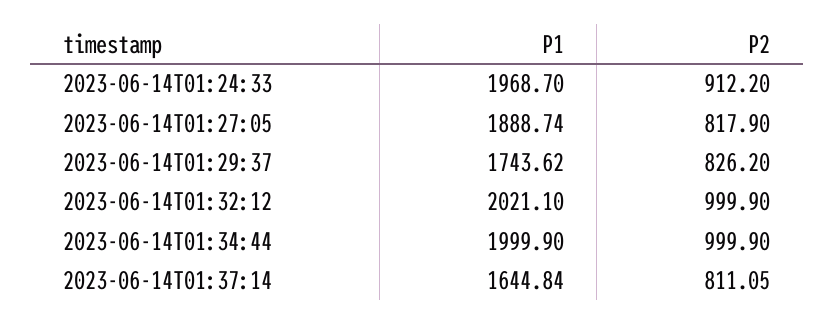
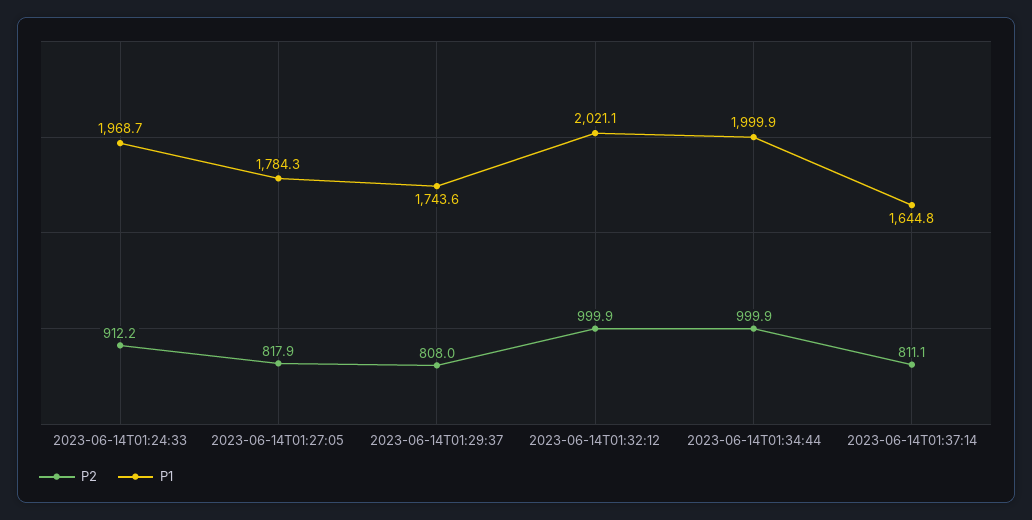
P1, 2023-06-14T01:27:05: 1888.74 -> 1784.3
P2, 2023-06-14T01:29:37: 826.2 -> 808

